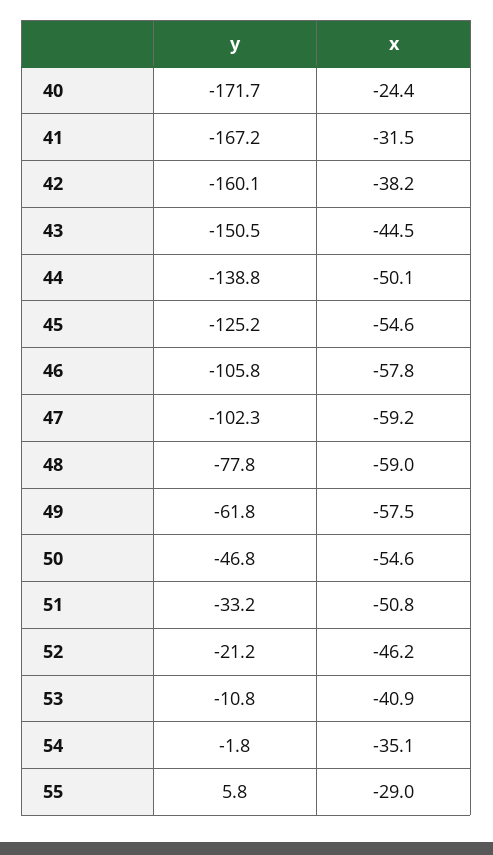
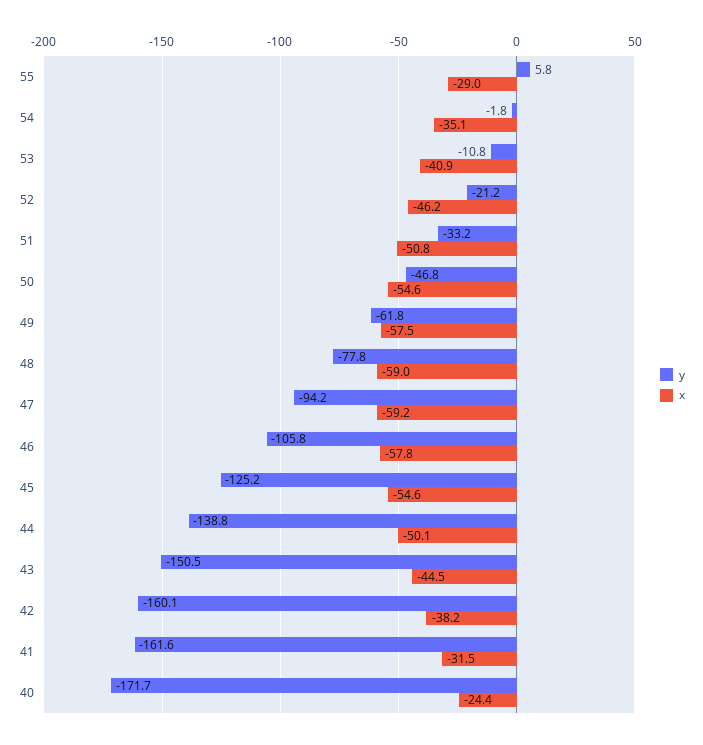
y, 41: -167.2 -> -161.6
y, 47: -102.3 -> -94.2

